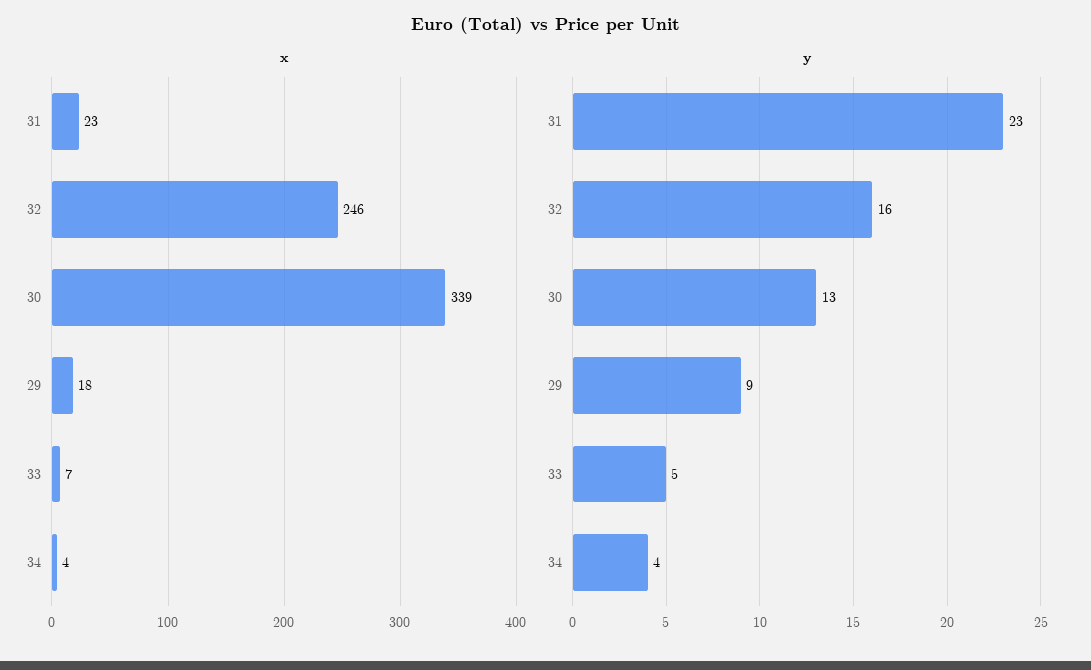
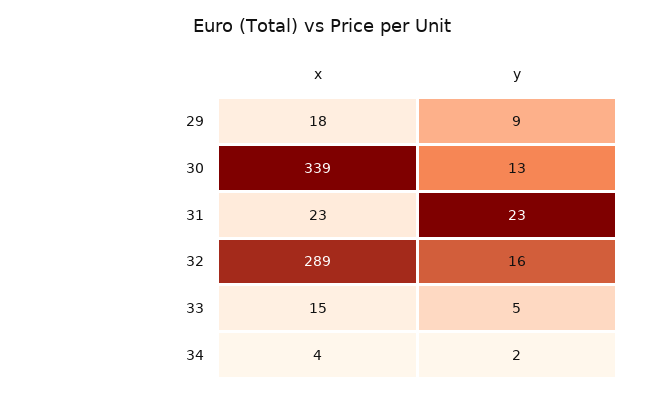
x, 32: 246 -> 289
x, 33: 7 -> 15
y, 34: 4 -> 2

